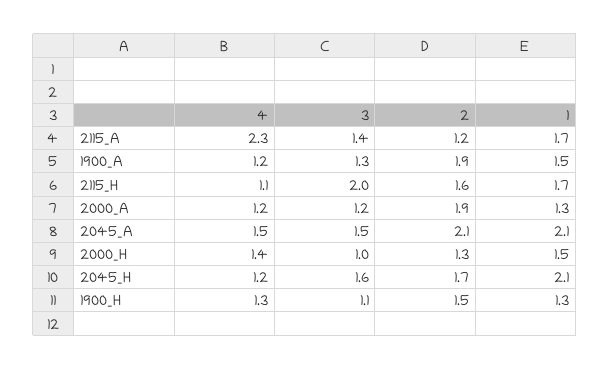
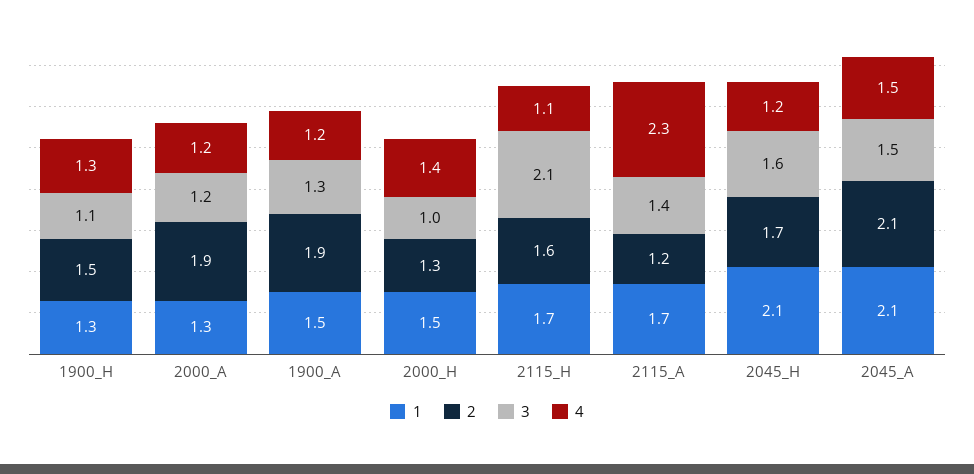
3, 2115_H: 2 -> 2.1

